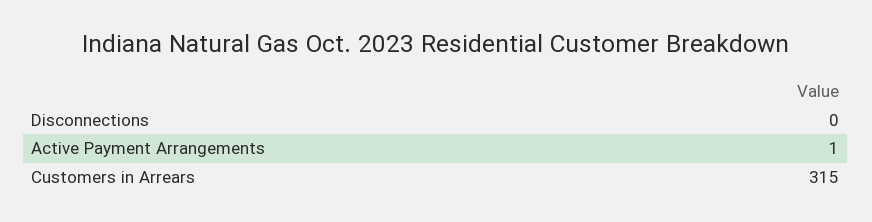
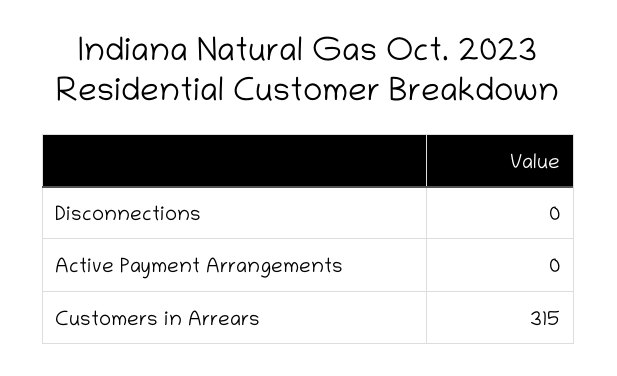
Active Payment Arrangements: 1 -> 0

